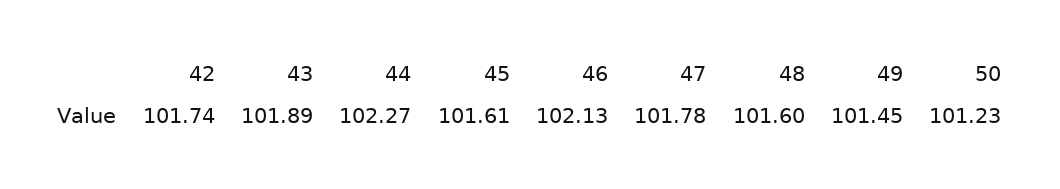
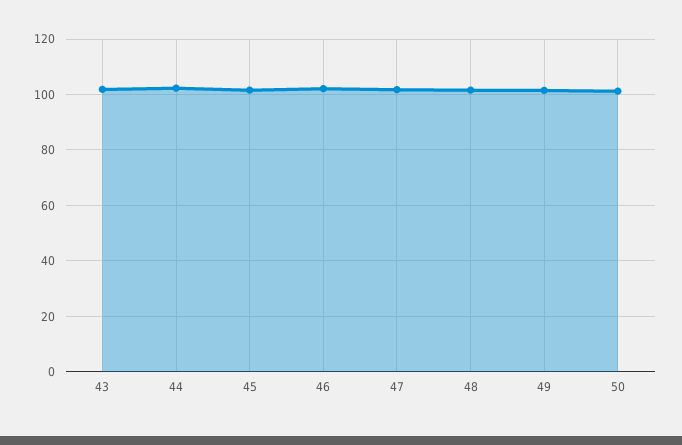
42: 101.74 -> none

